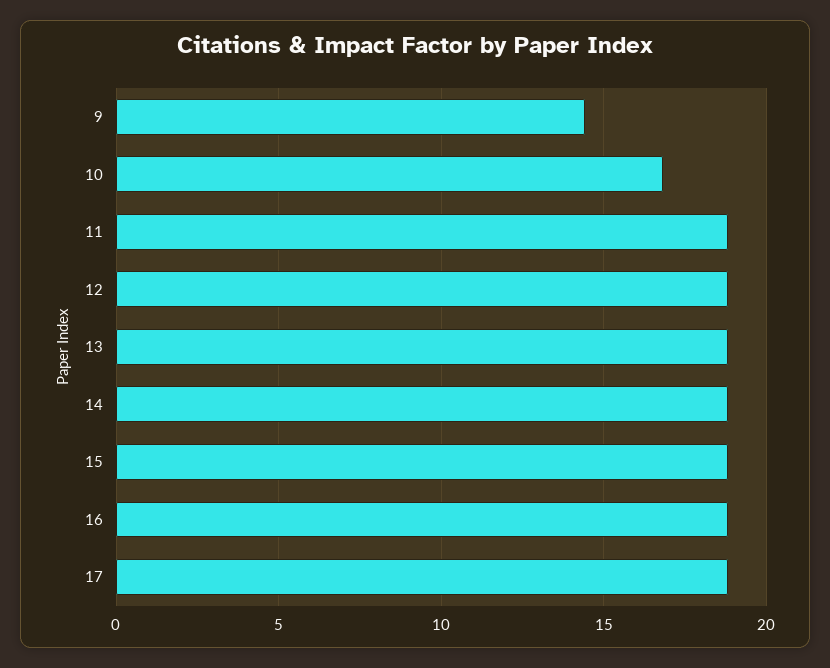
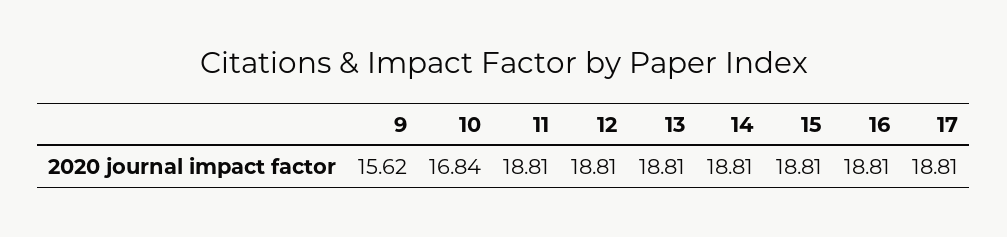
9: 14.5 -> 15.62

